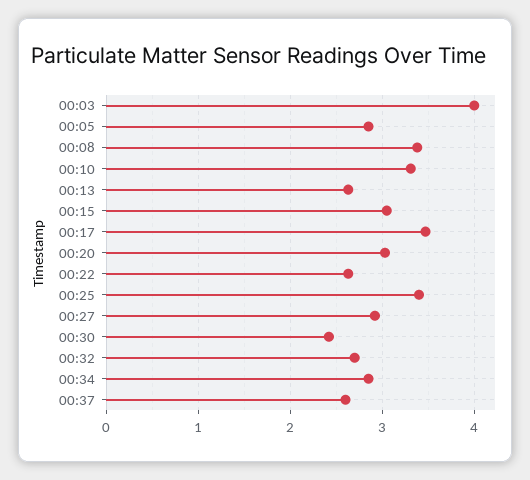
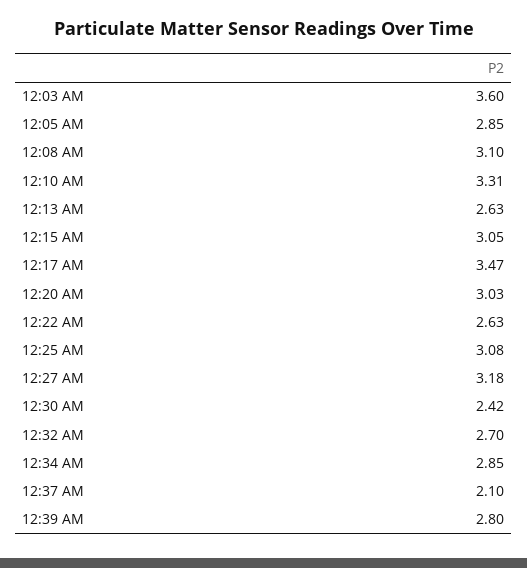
00:03: 4 -> 3.6
00:08: 3.4 -> 3.1
00:25: 3.4 -> 3.08
00:27: 2.9 -> 3.18
00:37: 2.6 -> 2.1
12:39 AM: none -> 2.8

